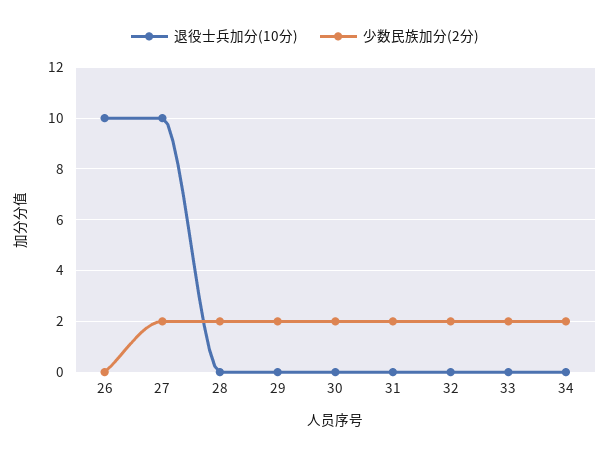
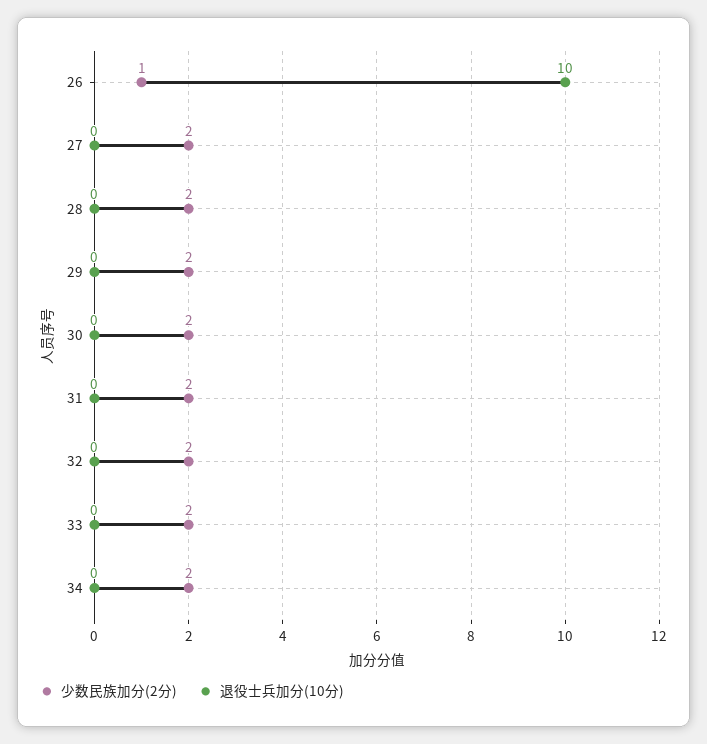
少数民族加分(2分), 26: 0 -> 1
退役士兵加分(10分), 27: 10 -> 0

